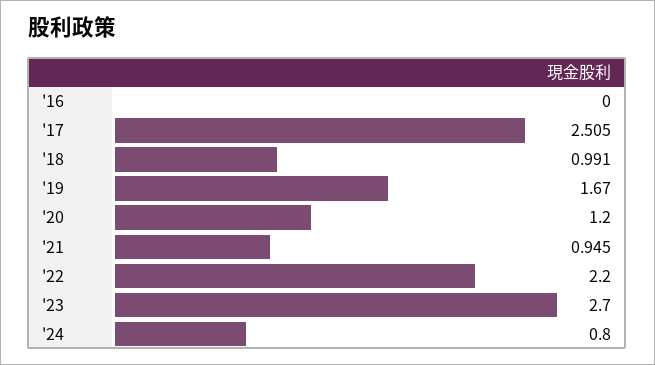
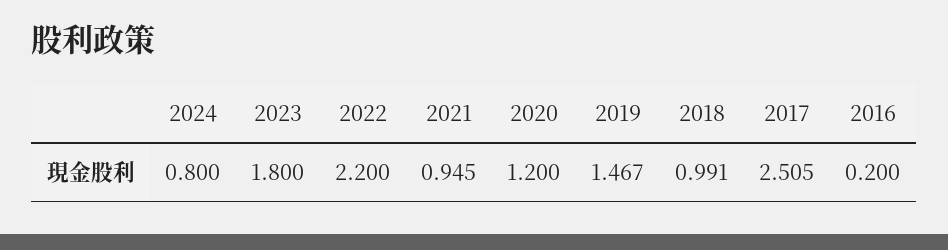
'16: 0 -> 0.2
'19: 1.67 -> 1.467
'23: 2.7 -> 1.8

